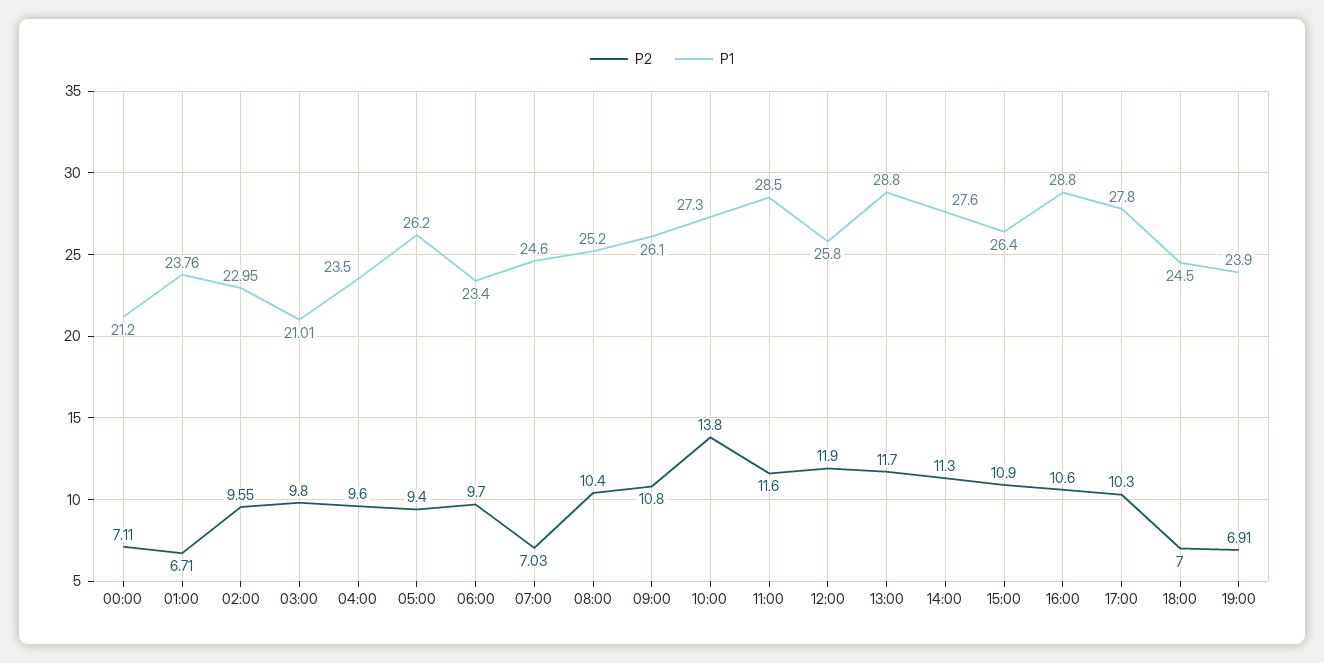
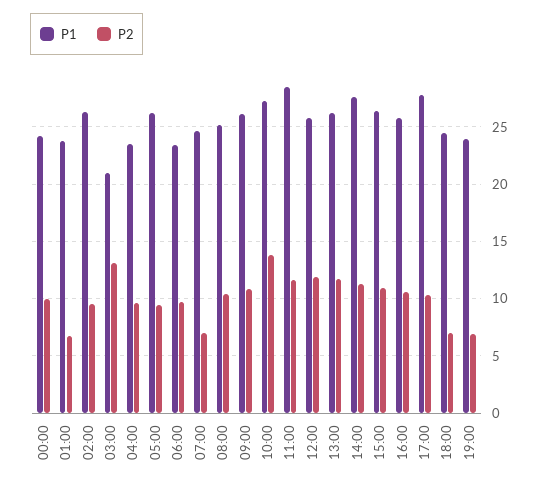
P2, 00:00: 7.11 -> 10
P1, 00:00: 21.2 -> 24
P1, 02:00: 22.95 -> 26
P2, 03:00: 9.8 -> 13
P1, 13:00: 28.8 -> 26
P1, 16:00: 28.8 -> 26

